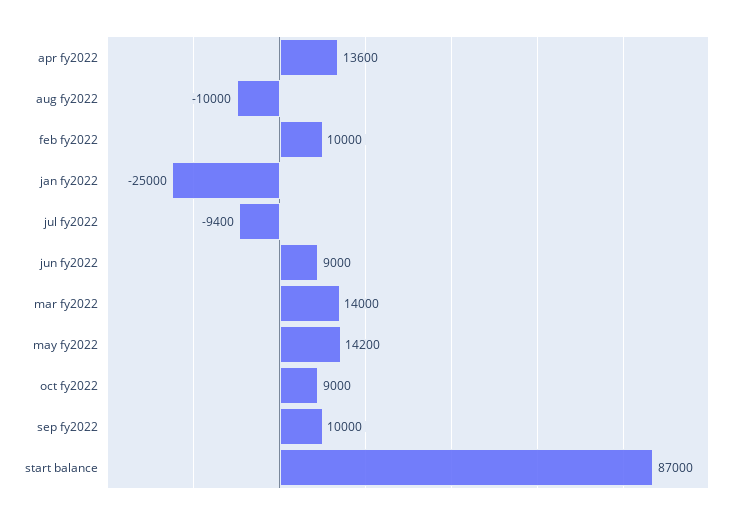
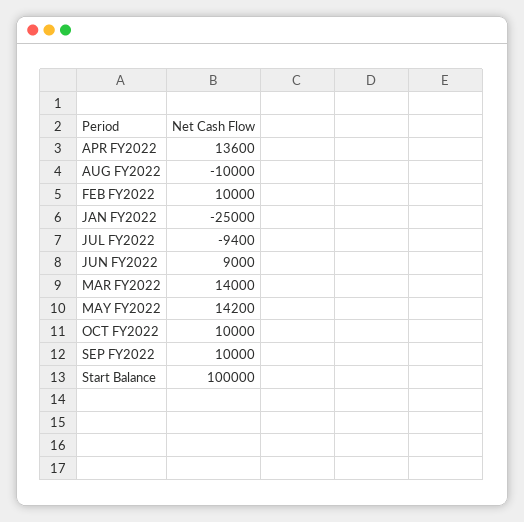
oct fy2022: 9000 -> 10000
start balance: 87000 -> 100000

